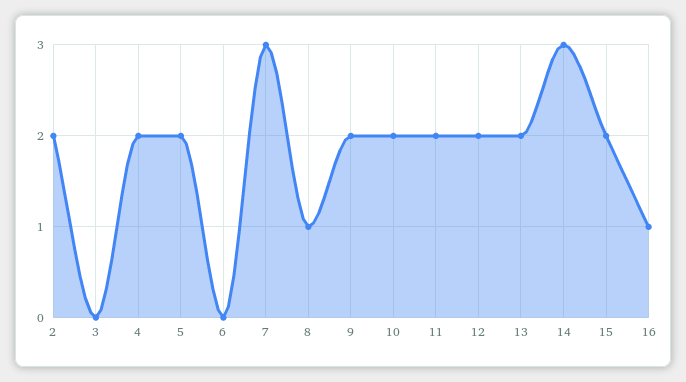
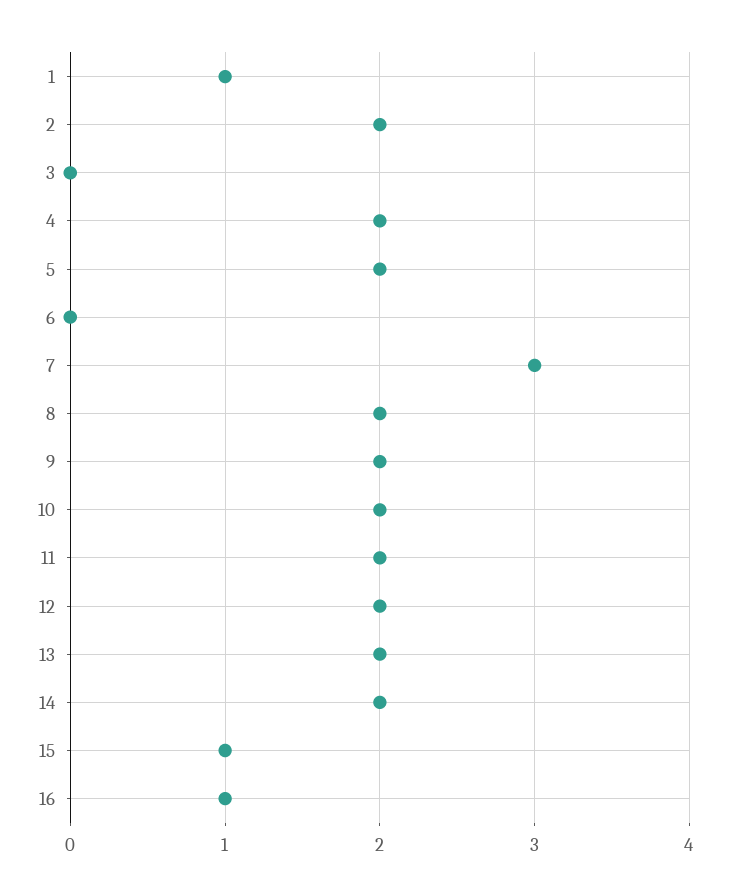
8: 1 -> 2
14: 3 -> 2
15: 2 -> 1
1: none -> 1

